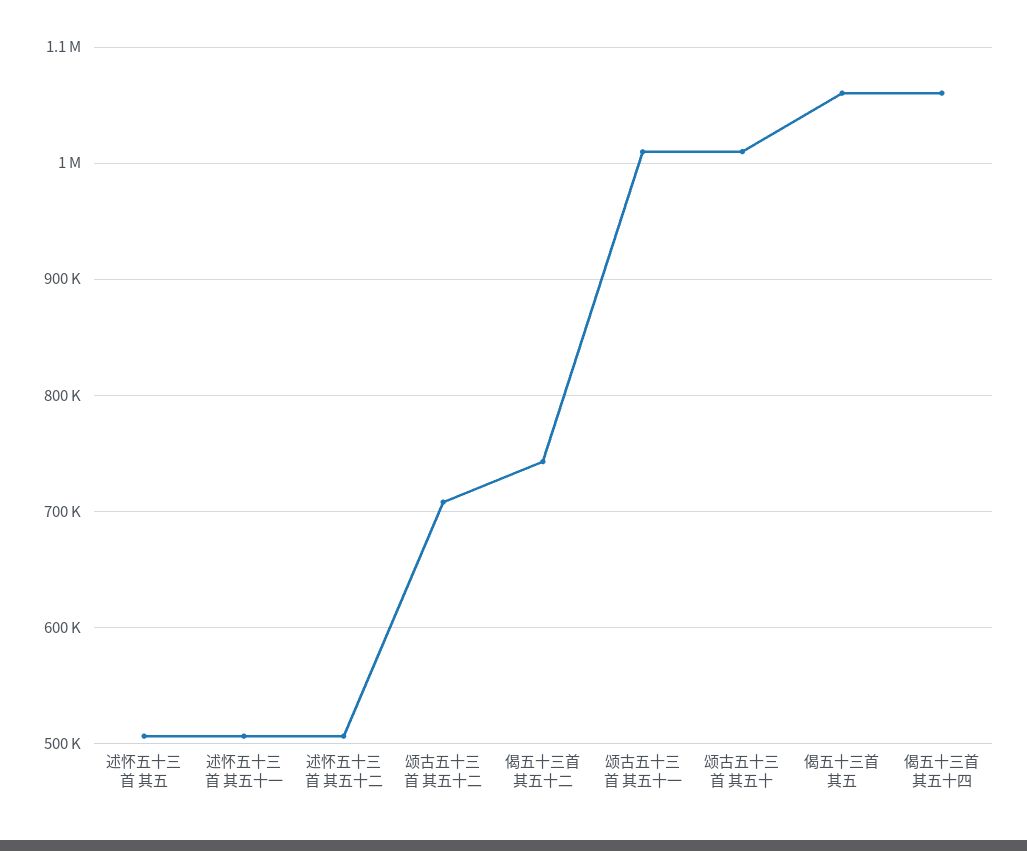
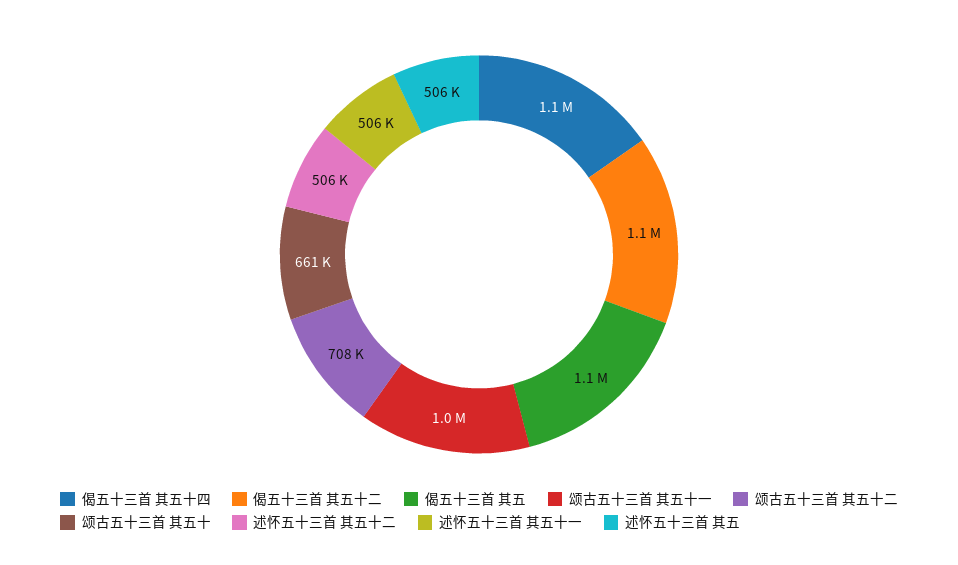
偈五十三首 其五十二: 740000 -> 1100000
颂古五十三首 其五十: 1010000 -> 661000

